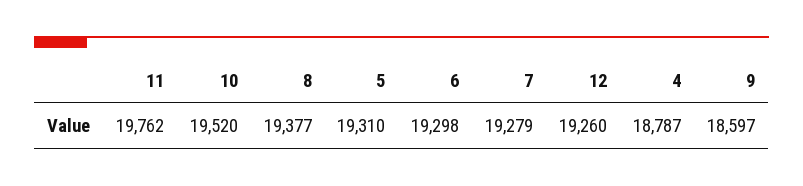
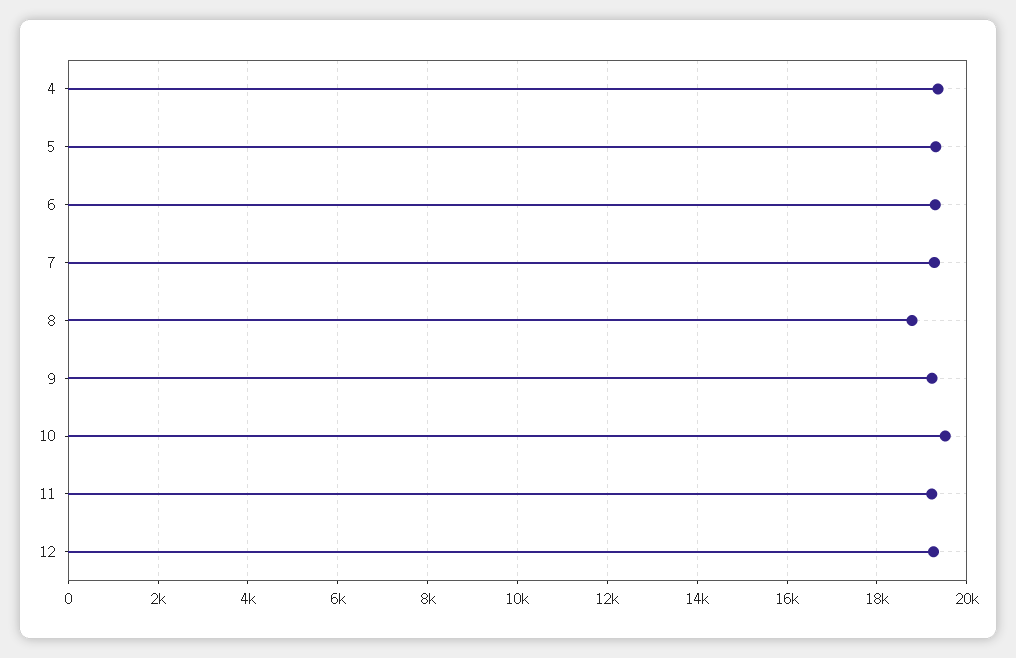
11: 19762 -> 19200
8: 19377 -> 18800
4: 18787 -> 19400
9: 18597 -> 19200

